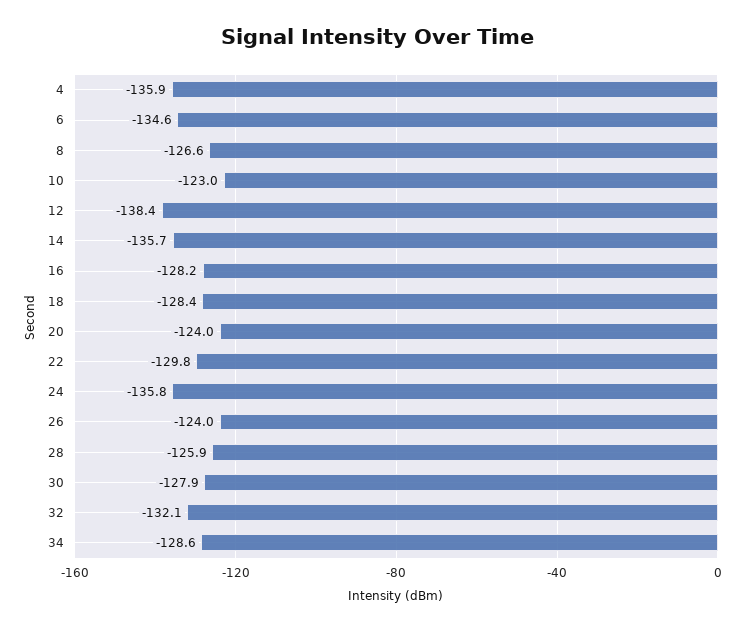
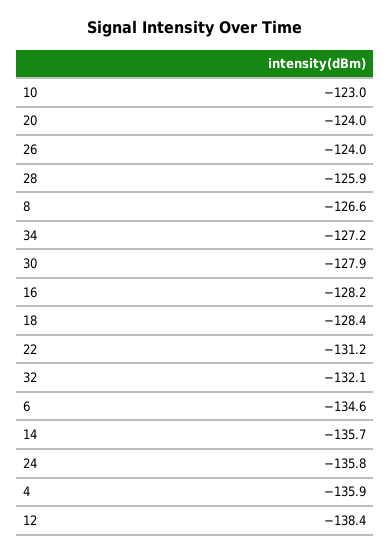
22: -129.8 -> -131.2
34: -128.6 -> -127.2

